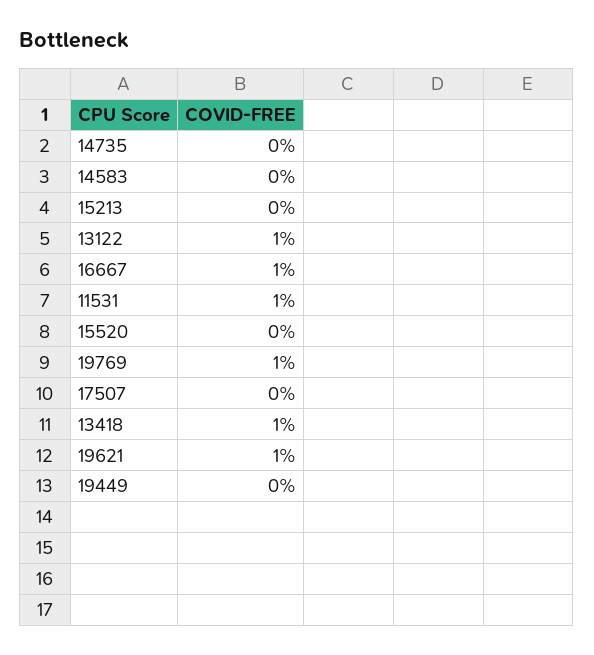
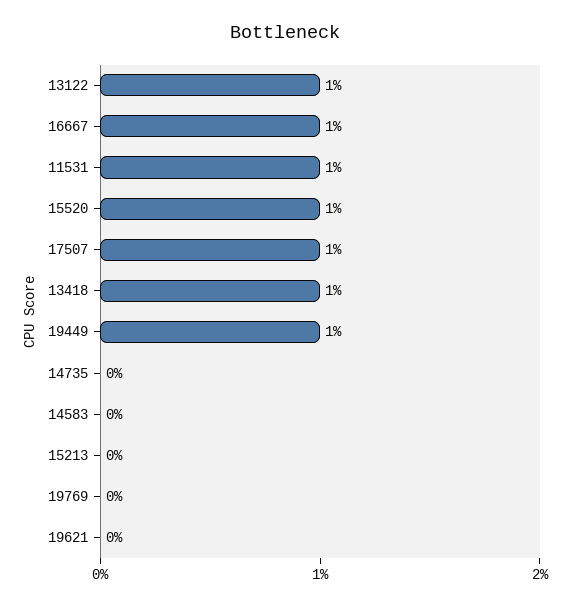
15520: 0 -> 1
19769: 1 -> 0
17507: 0 -> 1
19621: 1 -> 0
19449: 0 -> 1

